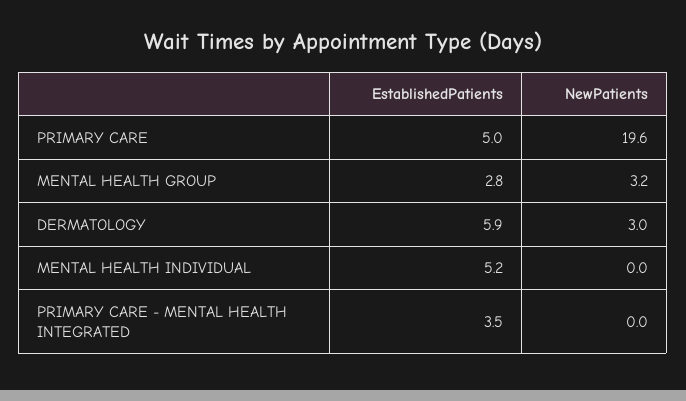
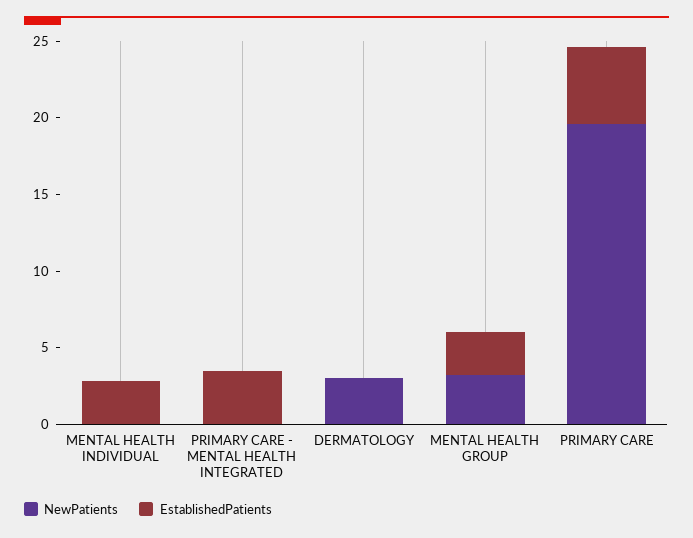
EstablishedPatients, DERMATOLOGY: 5.9 -> 0
EstablishedPatients, MENTAL HEALTH INDIVIDUAL: 5.2 -> 3

